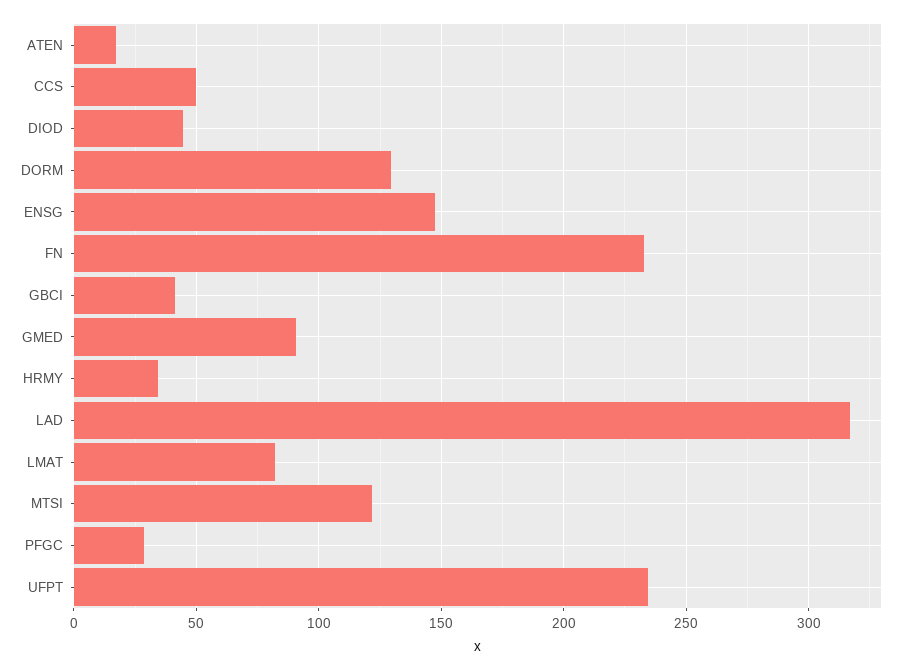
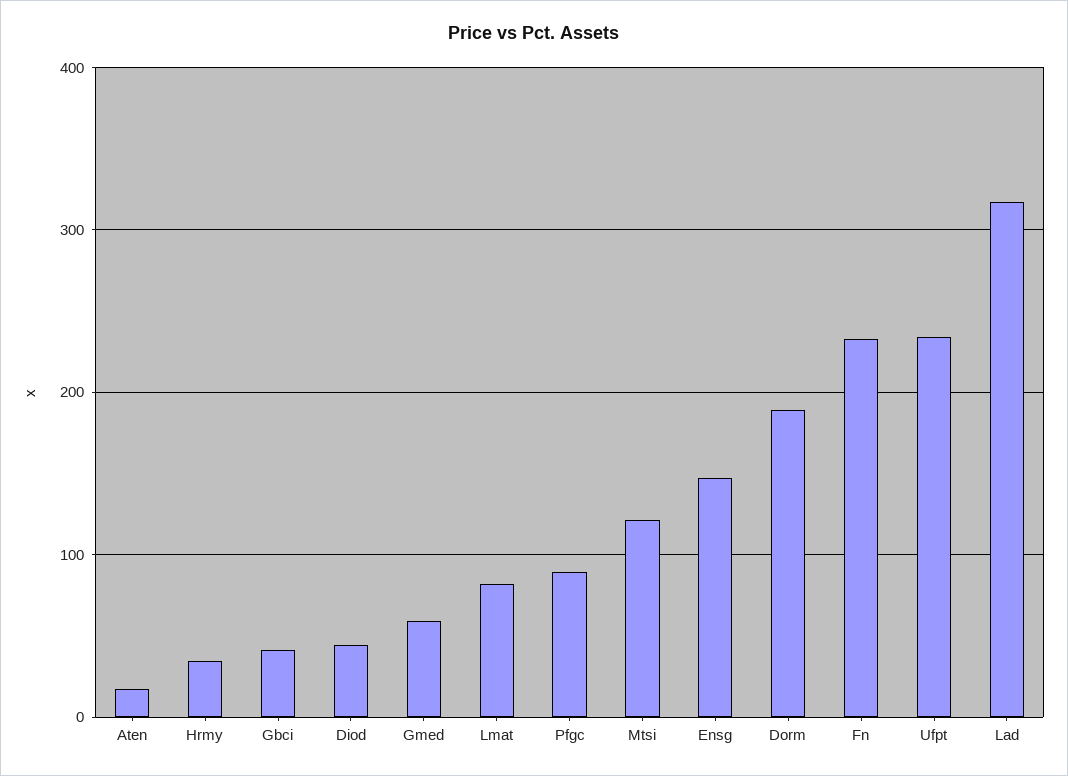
CCS: 50 -> none
DORM: 130 -> 190
GMED: 90 -> 60
PFGC: 30 -> 90

